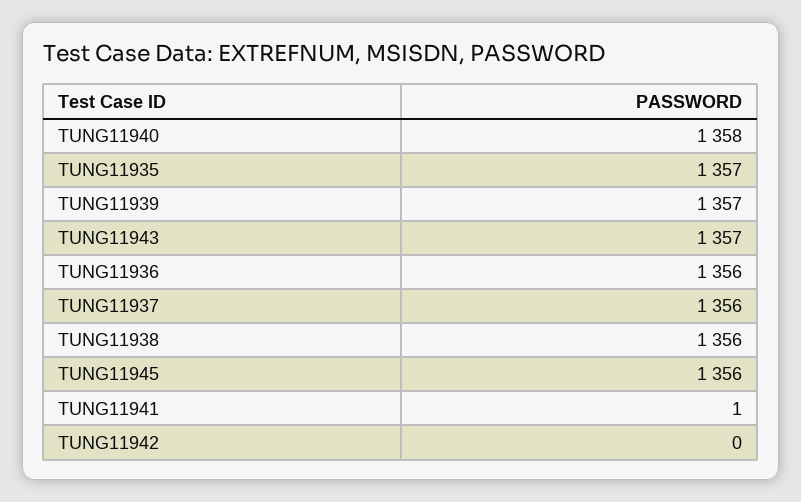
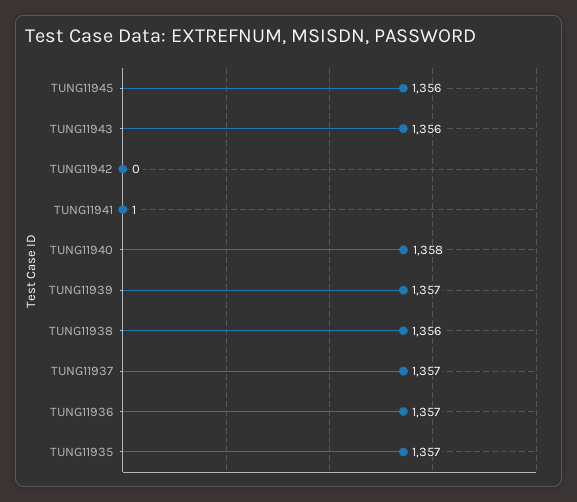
TUNG11943: 1357 -> 1356
TUNG11936: 1356 -> 1357
TUNG11937: 1356 -> 1357

